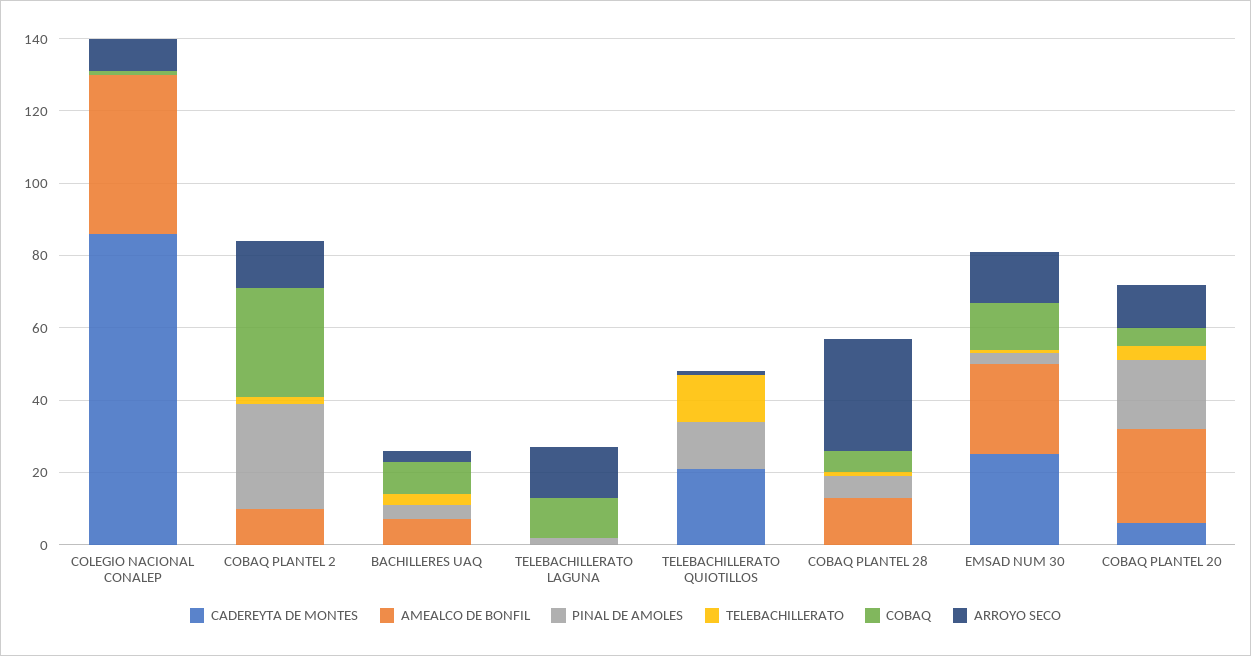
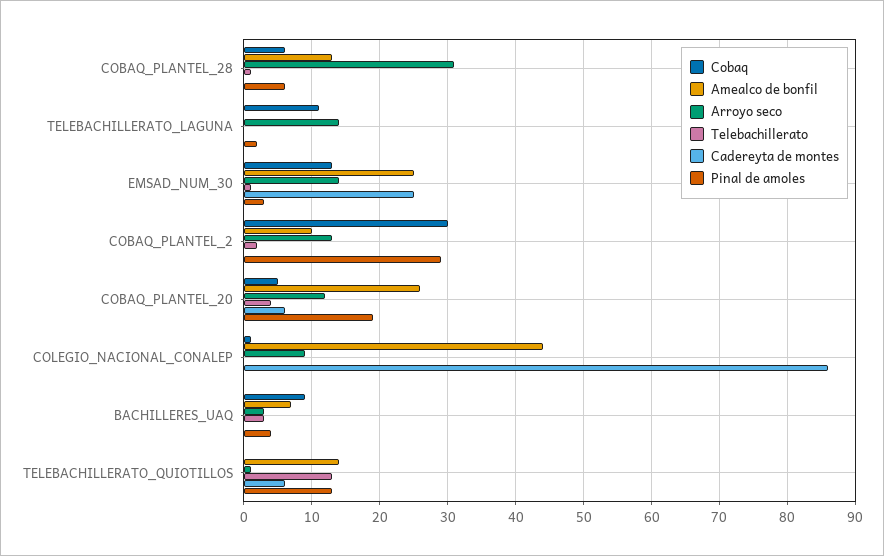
CADEREYTA DE MONTES, TELEBACHILLERATO QUIOTILLOS: 20 -> 6
AMEALCO DE BONFIL, TELEBACHILLERATO QUIOTILLOS: 0 -> 14

